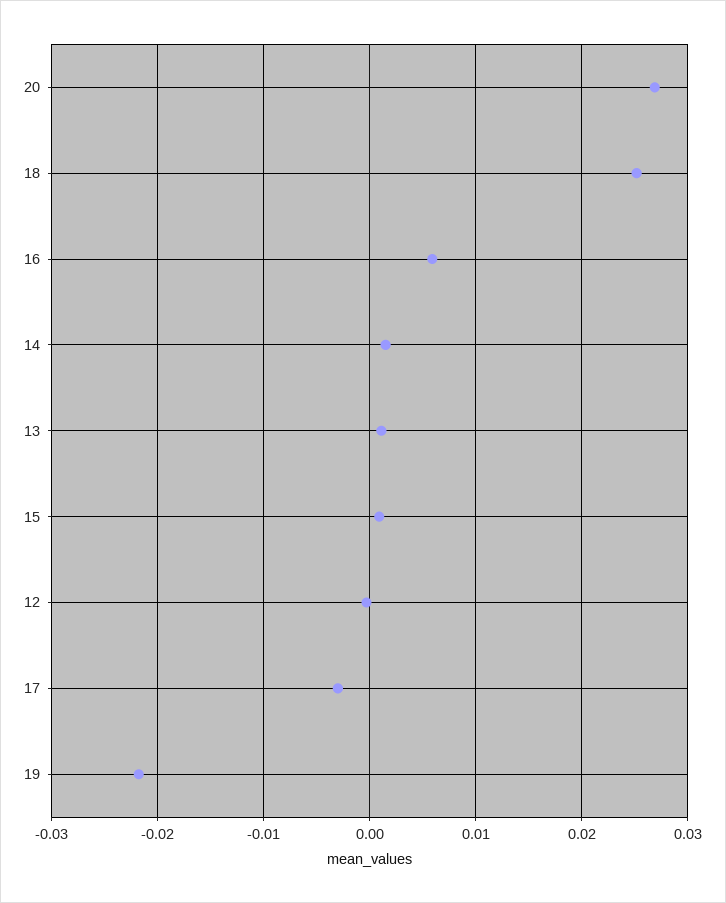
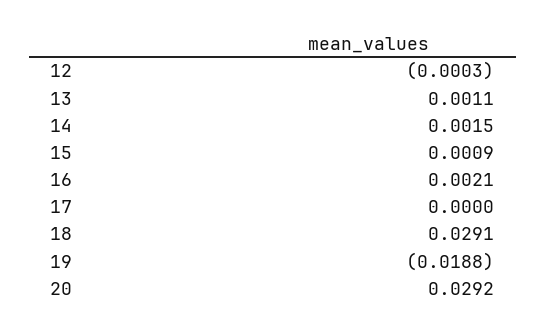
20: 0.027 -> 0.0292
18: 0.025 -> 0.0291
16: 0.006 -> 0.0021
17: -0.003 -> 0
19: -0.022 -> -0.0188

